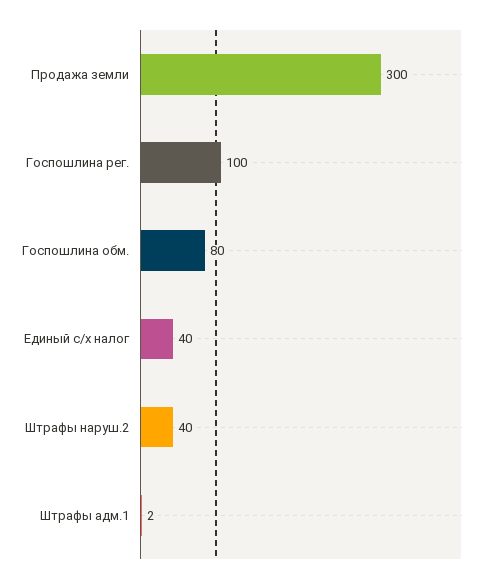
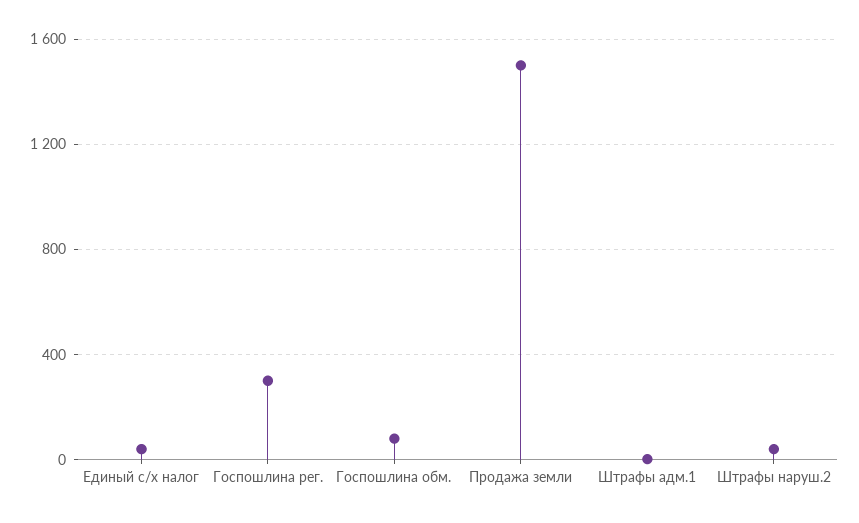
Продажа земли: 300 -> 1500
Госпошлина рег.: 100 -> 300

